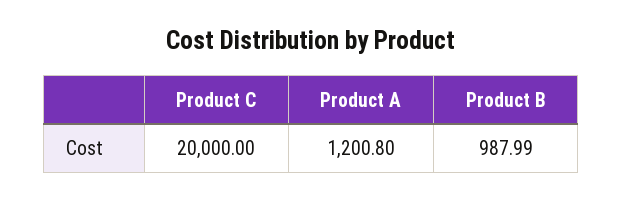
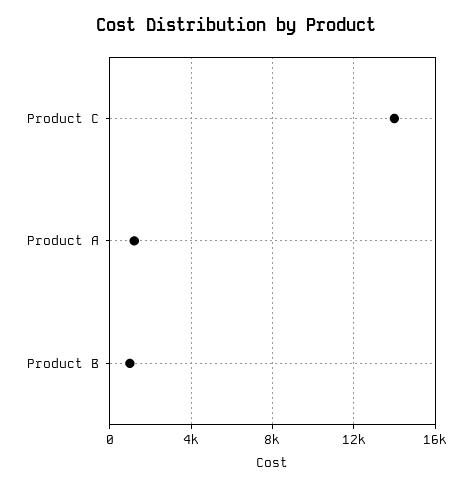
Product C: 20000 -> 14000

